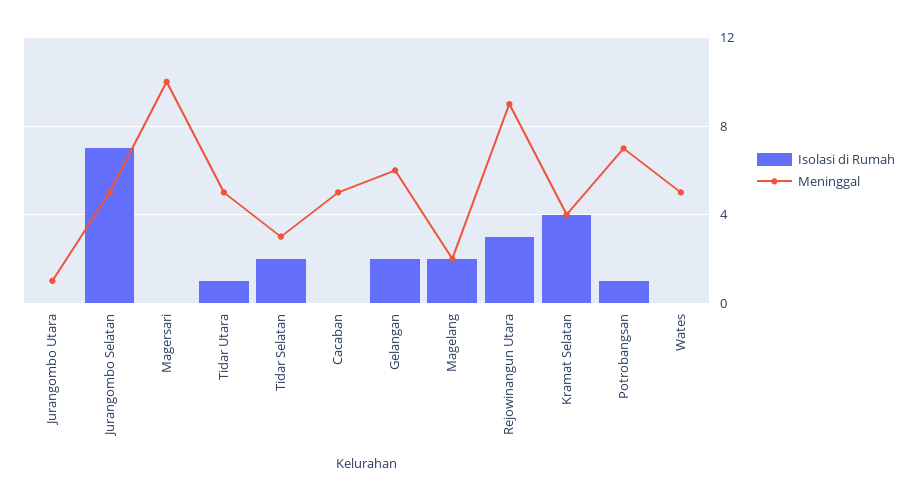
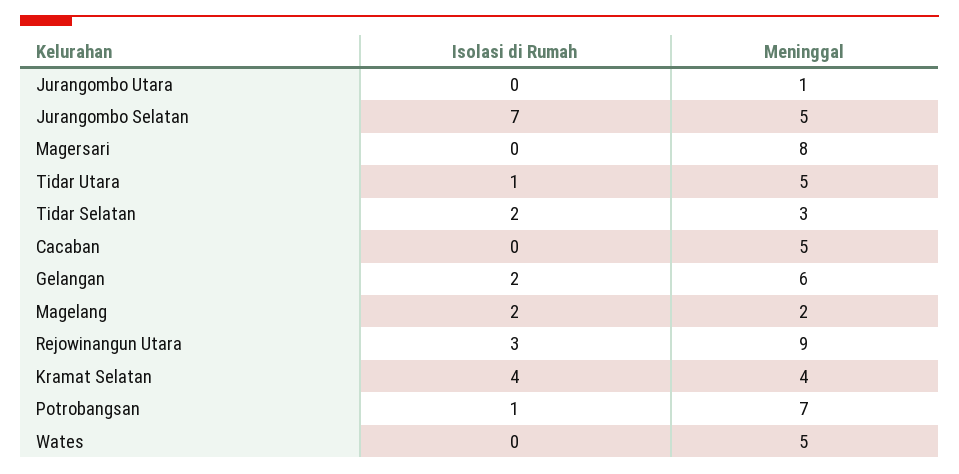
Meninggal, Magersari: 10 -> 8

